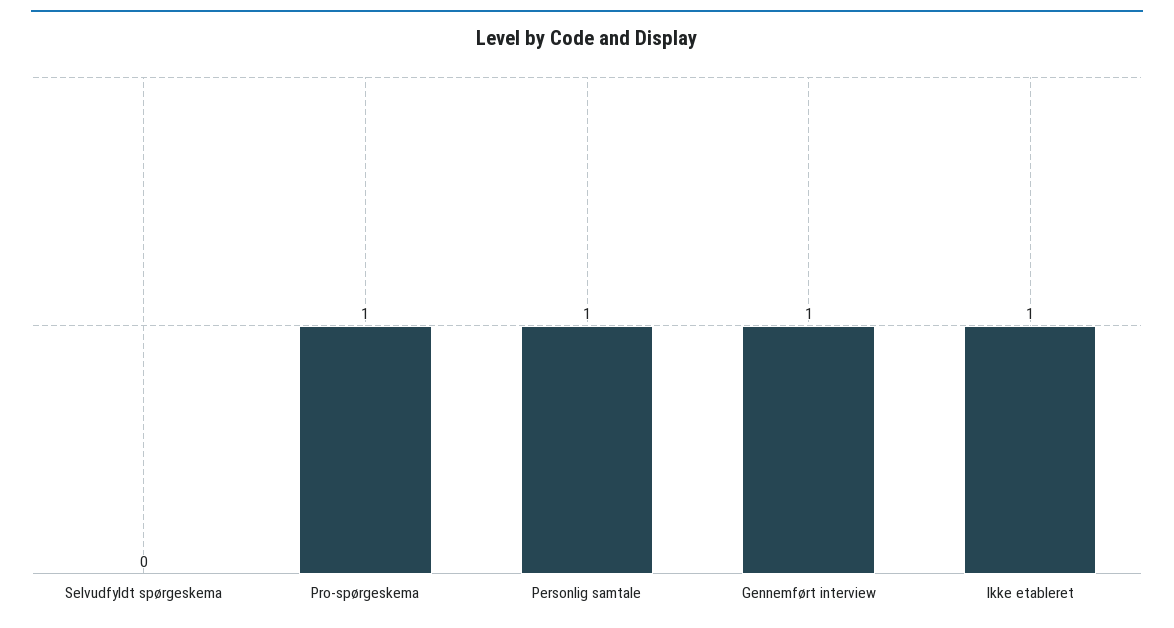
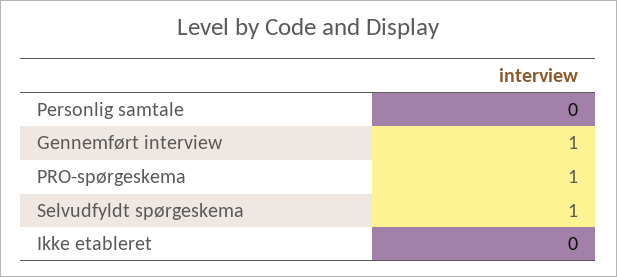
Selvudfyldt spørgeskema: 0 -> 1
Personlig samtale: 1 -> 0
Ikke etableret: 1 -> 0

